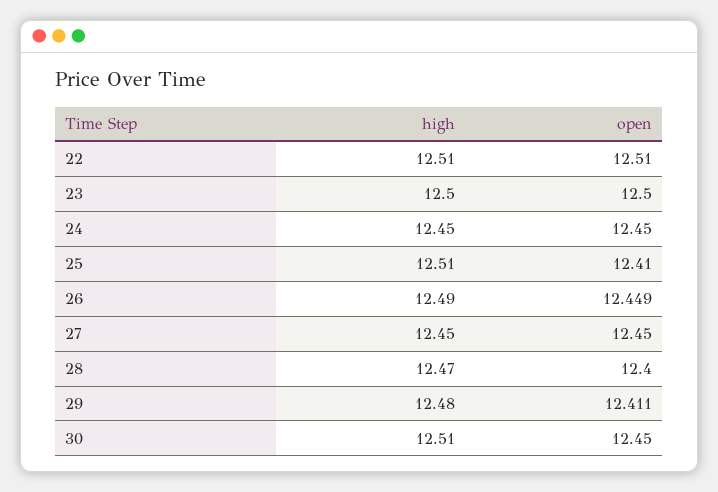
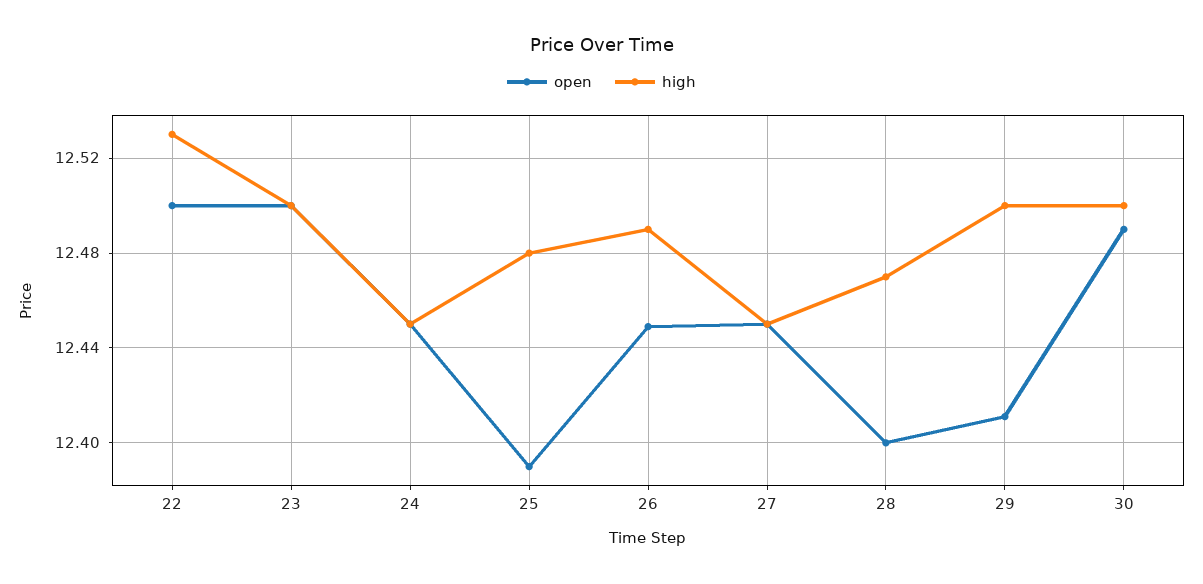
high, 22: 12.51 -> 12.53
open, 22: 12.51 -> 12.5
high, 25: 12.51 -> 12.48
open, 25: 12.41 -> 12.39
high, 29: 12.48 -> 12.5
high, 30: 12.51 -> 12.5
open, 30: 12.45 -> 12.49

